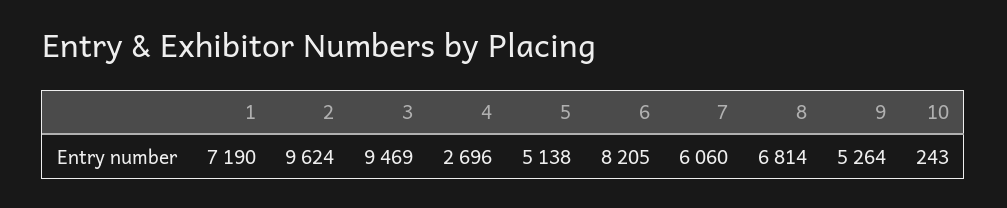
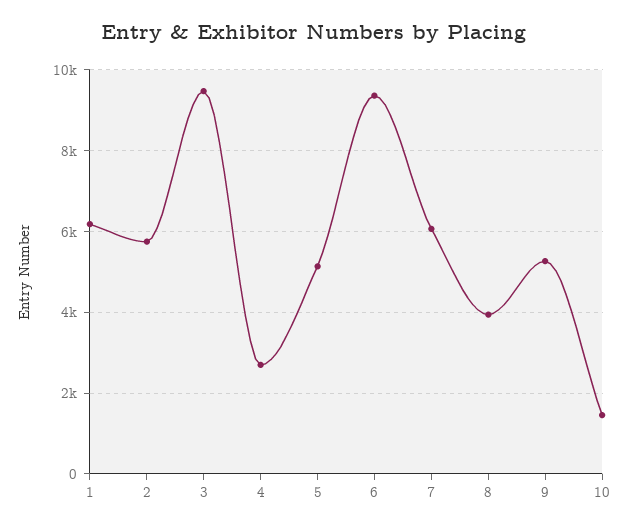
1: 7190 -> 6200
2: 9624 -> 5800
6: 8205 -> 9400
8: 6814 -> 4000
10: 243 -> 1400

